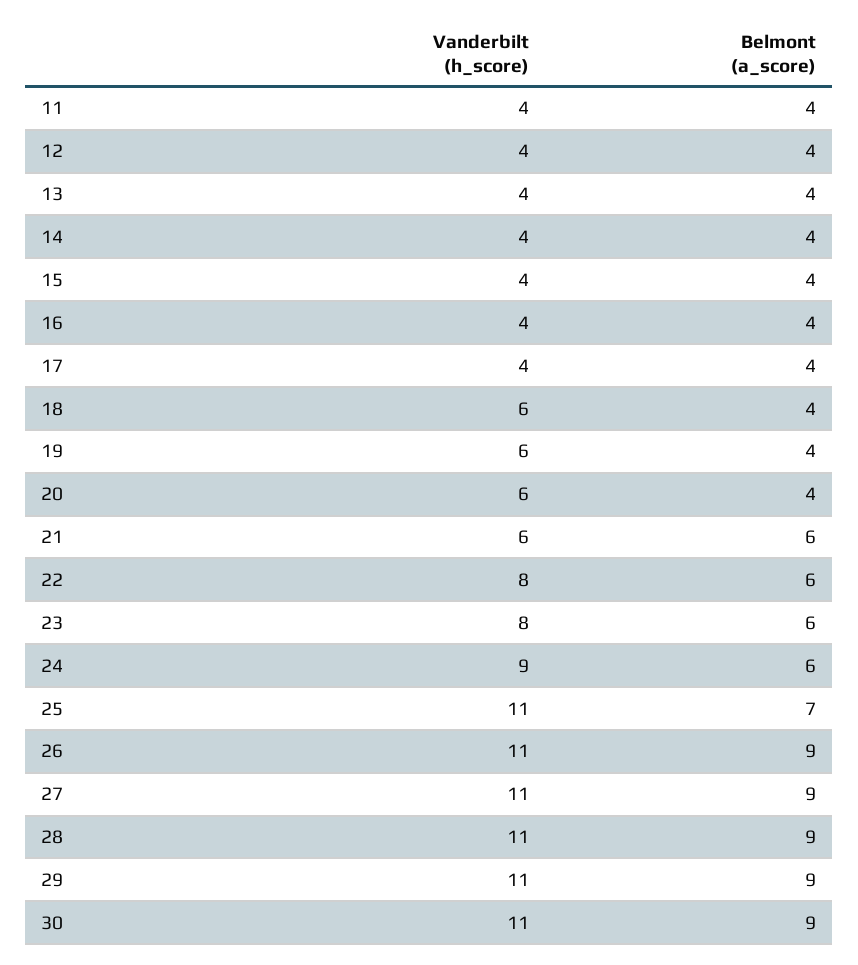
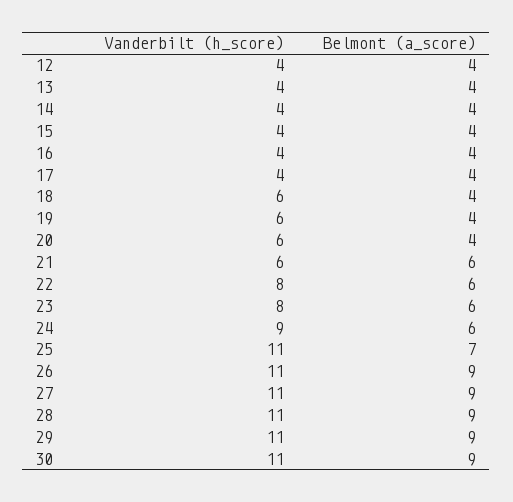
Vanderbilt (h_score), 11: 4 -> none
Belmont (a_score), 11: 4 -> none

